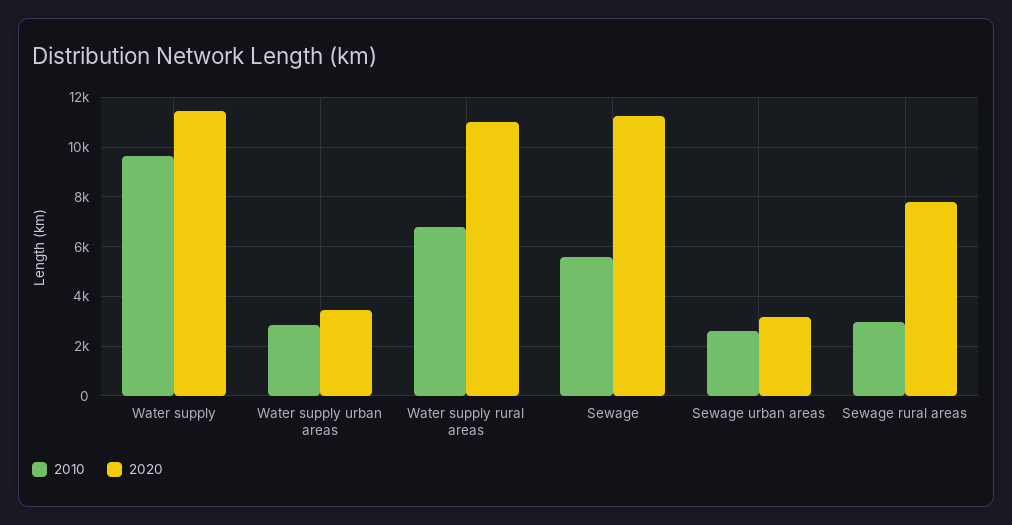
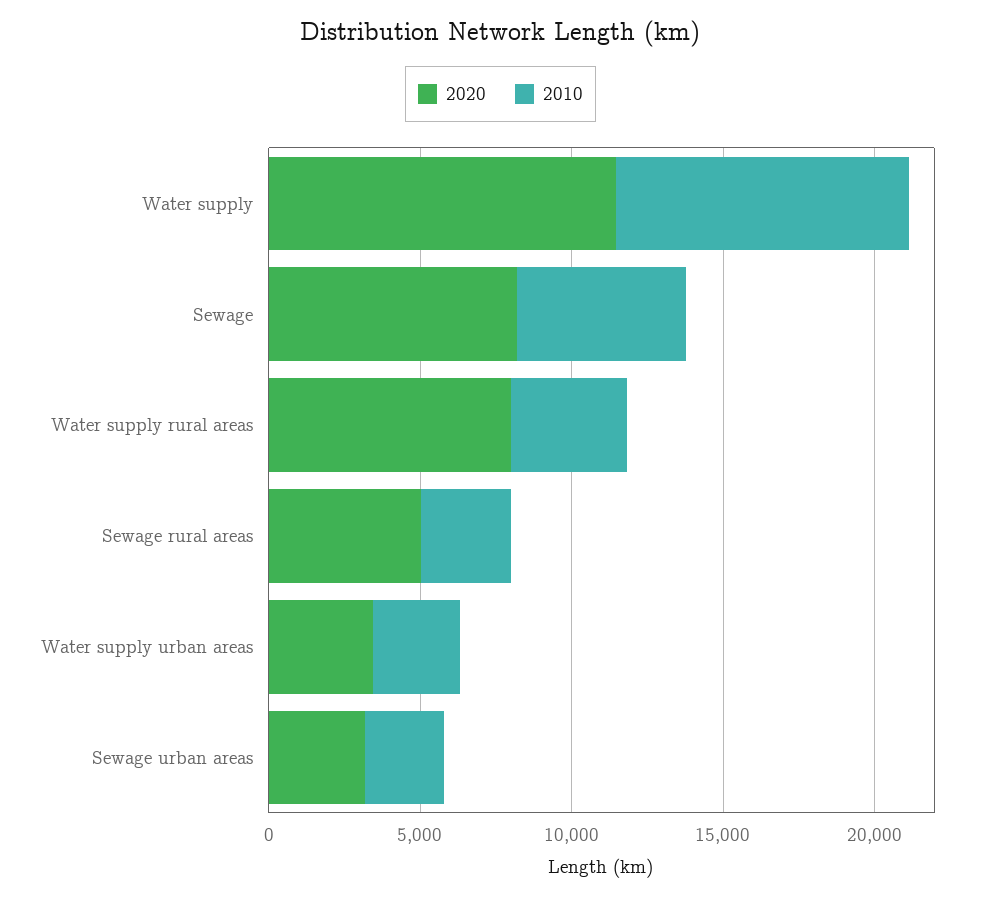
2010, Water supply rural areas: 6750 -> 4000
2020, Water supply rural areas: 11000 -> 8000
2020, Sewage: 11250 -> 8000
2020, Sewage rural areas: 7750 -> 5000

